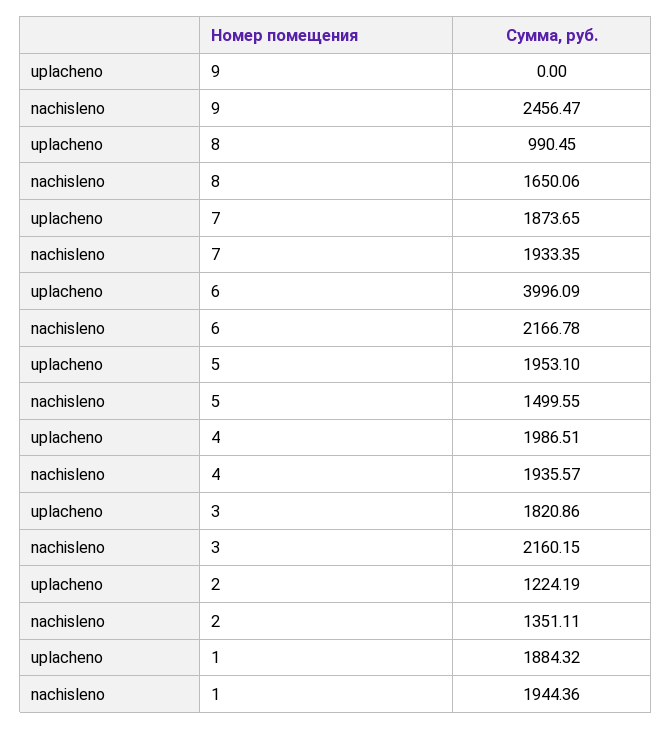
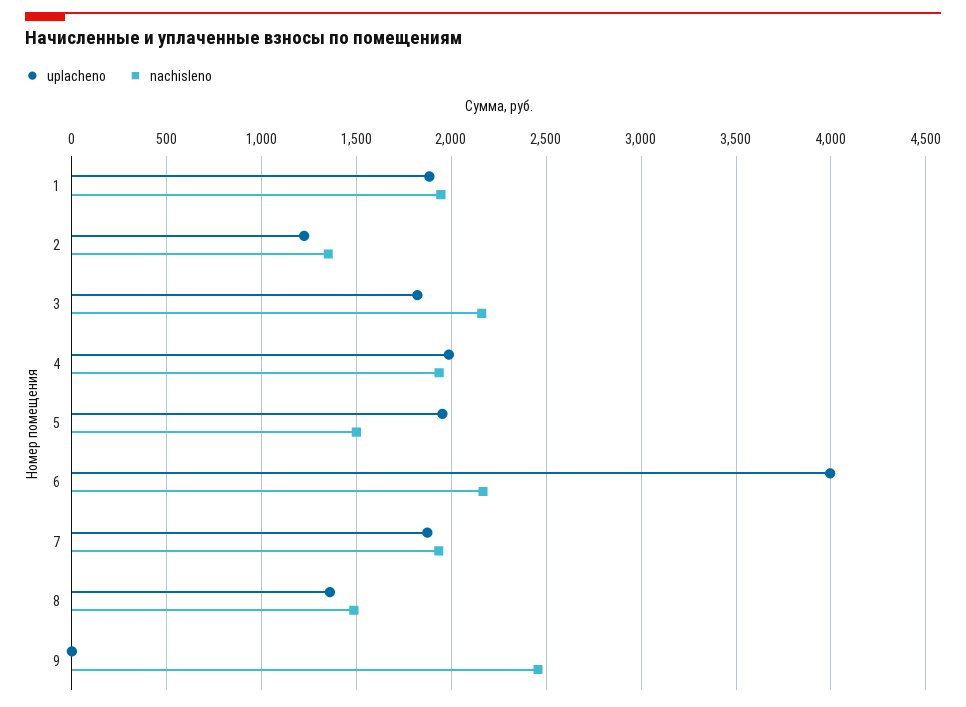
uplacheno, 8: 990.45 -> 1350
nachisleno, 8: 1650.06 -> 1500

